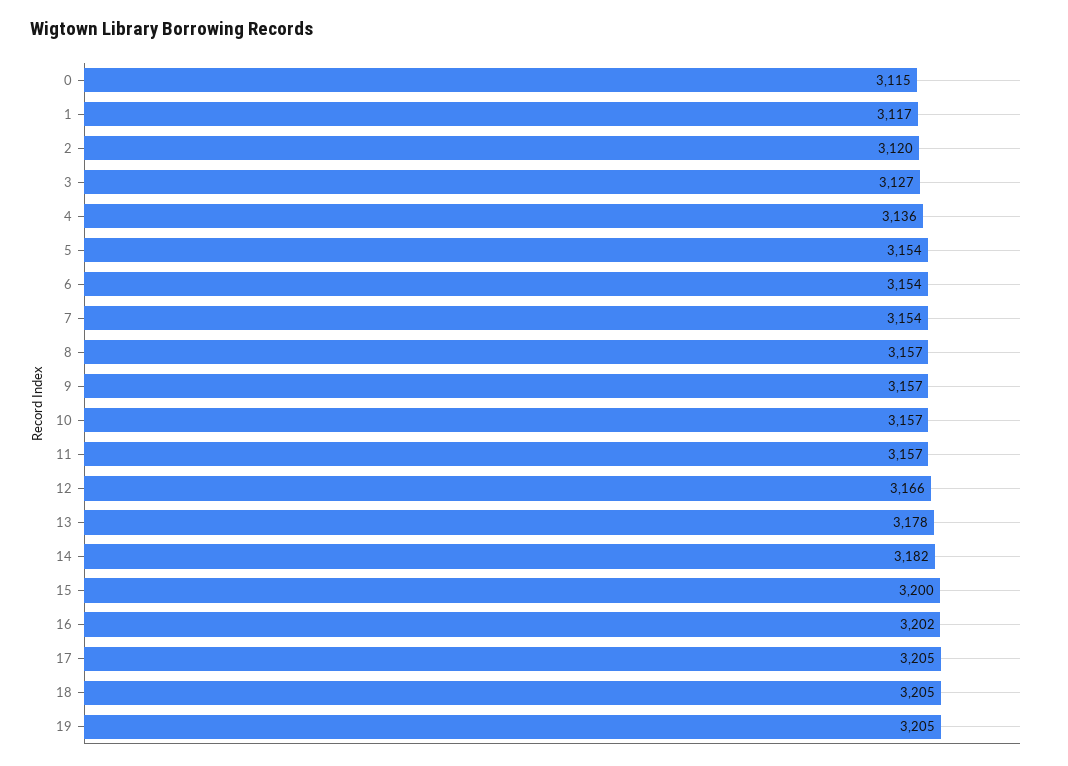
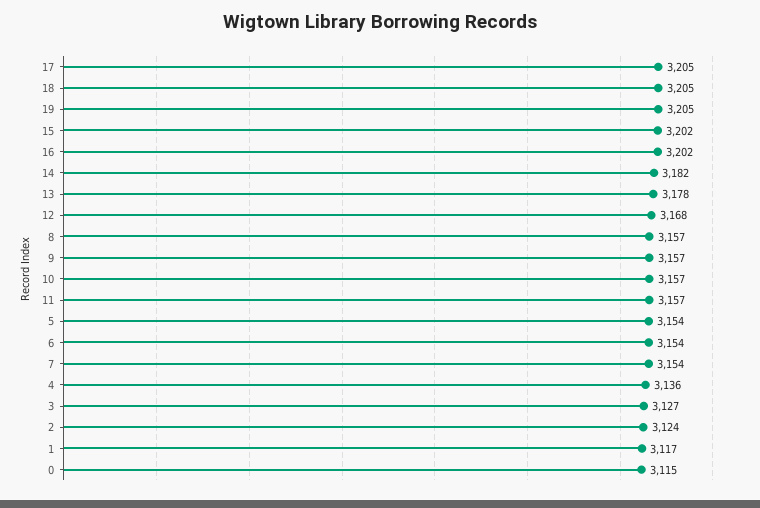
2: 3120 -> 3124
12: 3166 -> 3168
15: 3200 -> 3202

